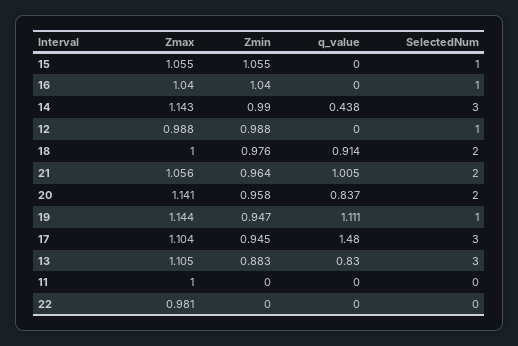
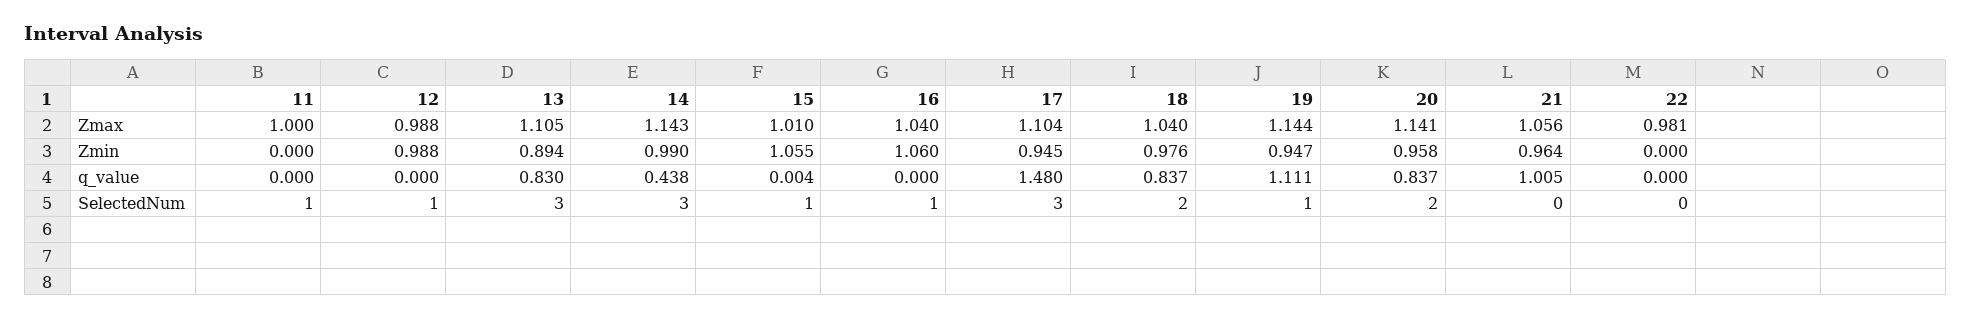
Zmax, 15: 1.055 -> 1.01
q_value, 15: 0 -> 0.004
Zmin, 16: 1.04 -> 1.06
Zmax, 18: 1 -> 1.04
q_value, 18: 0.914 -> 0.837
SelectedNum, 21: 2 -> 0
Zmin, 13: 0.883 -> 0.894
SelectedNum, 11: 0 -> 1

